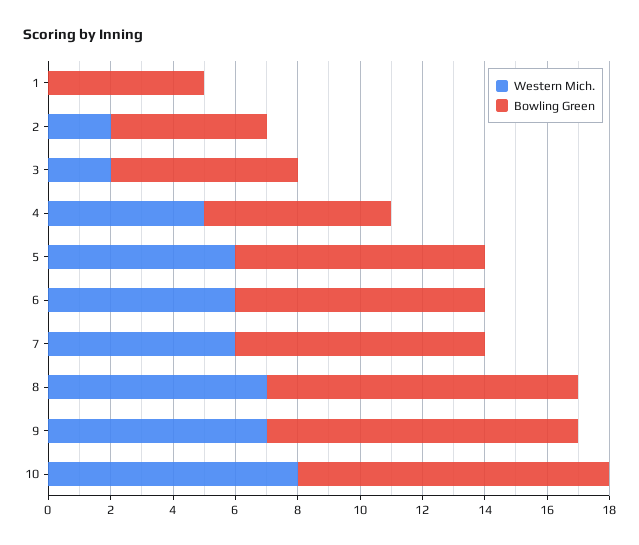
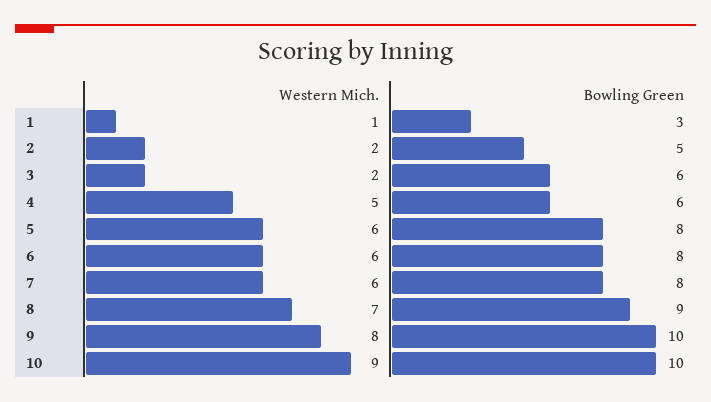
Western Mich., 1: 0 -> 1
Bowling Green, 1: 5 -> 3
Bowling Green, 8: 10 -> 9
Western Mich., 9: 7 -> 8
Western Mich., 10: 8 -> 9

